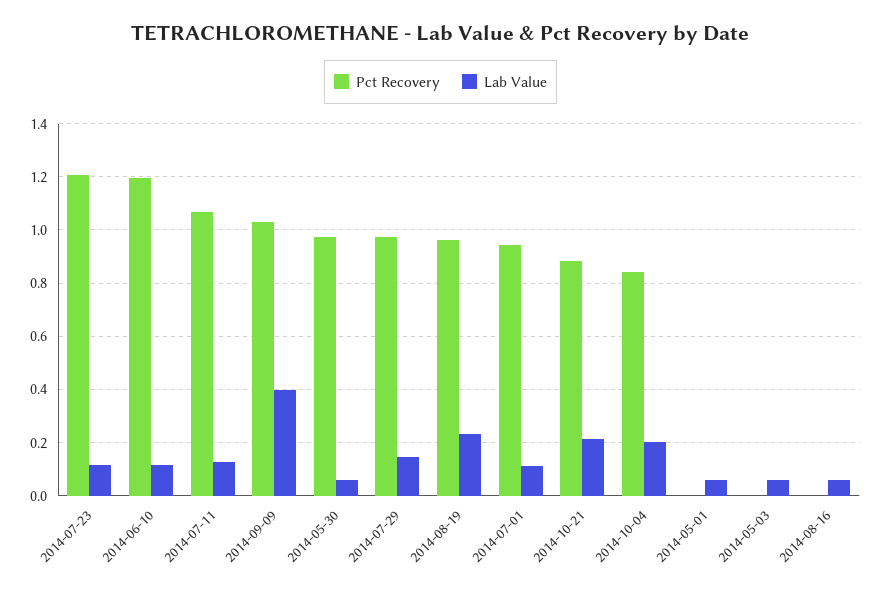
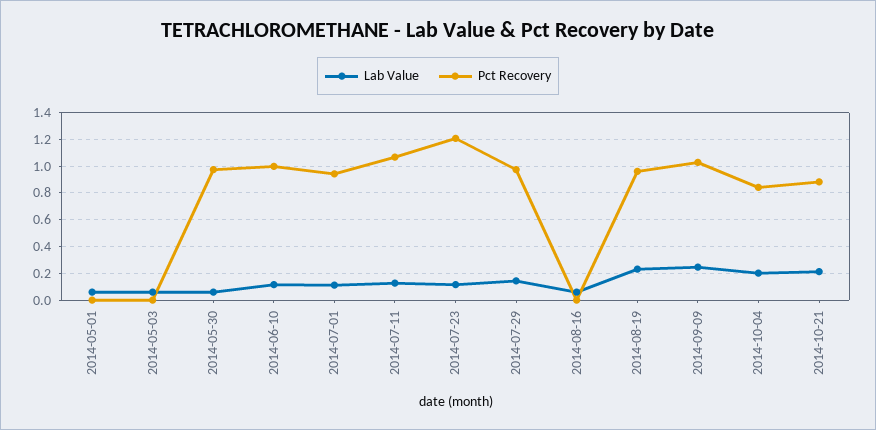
Pct Recovery, 2014-06-10: 1.2 -> 1
Lab Value, 2014-09-09: 0.4 -> 0.25

